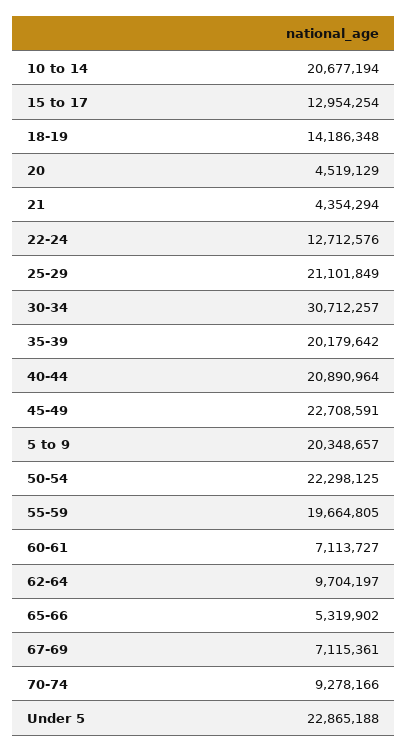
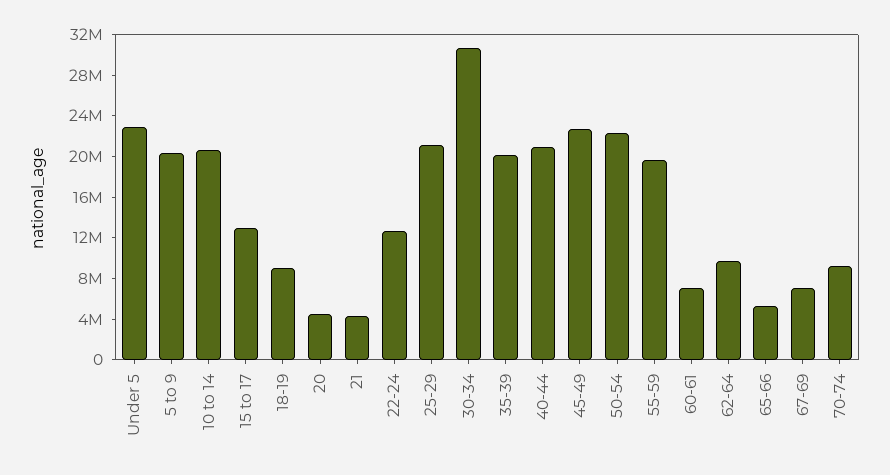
18-19: 14186348 -> 9000000

